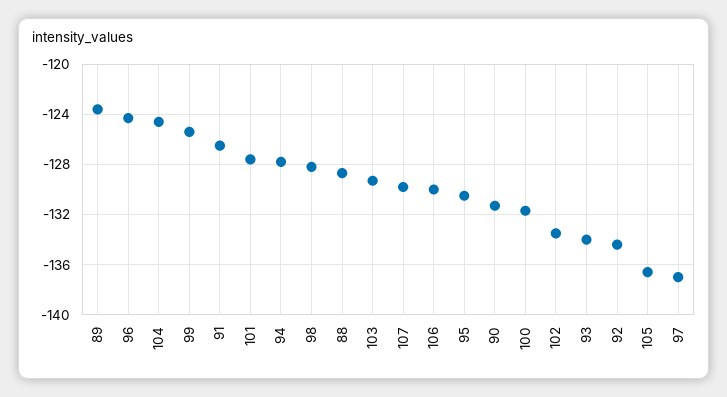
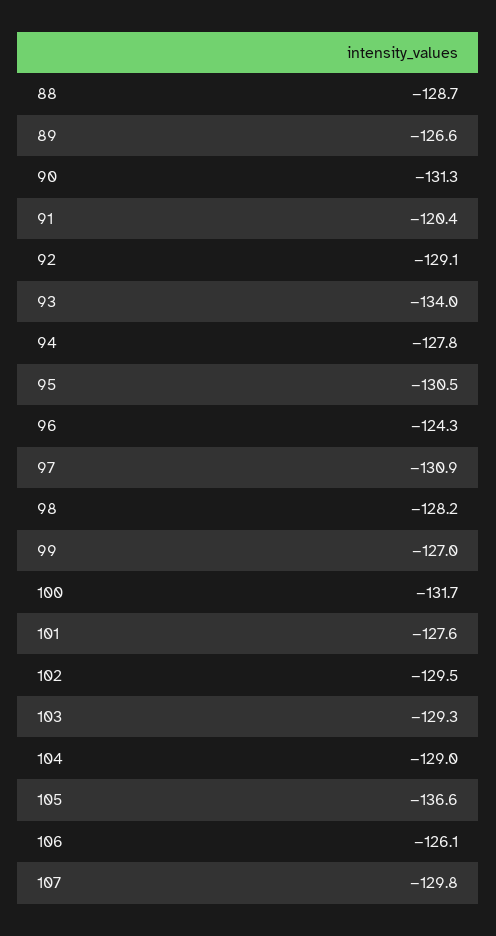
89: -123.5 -> -126.6
104: -124.5 -> -129
99: -125.5 -> -127
91: -126.5 -> -120.4
106: -130 -> -126.1
102: -133.5 -> -129.5
92: -134.5 -> -129.1
97: -137 -> -130.9

